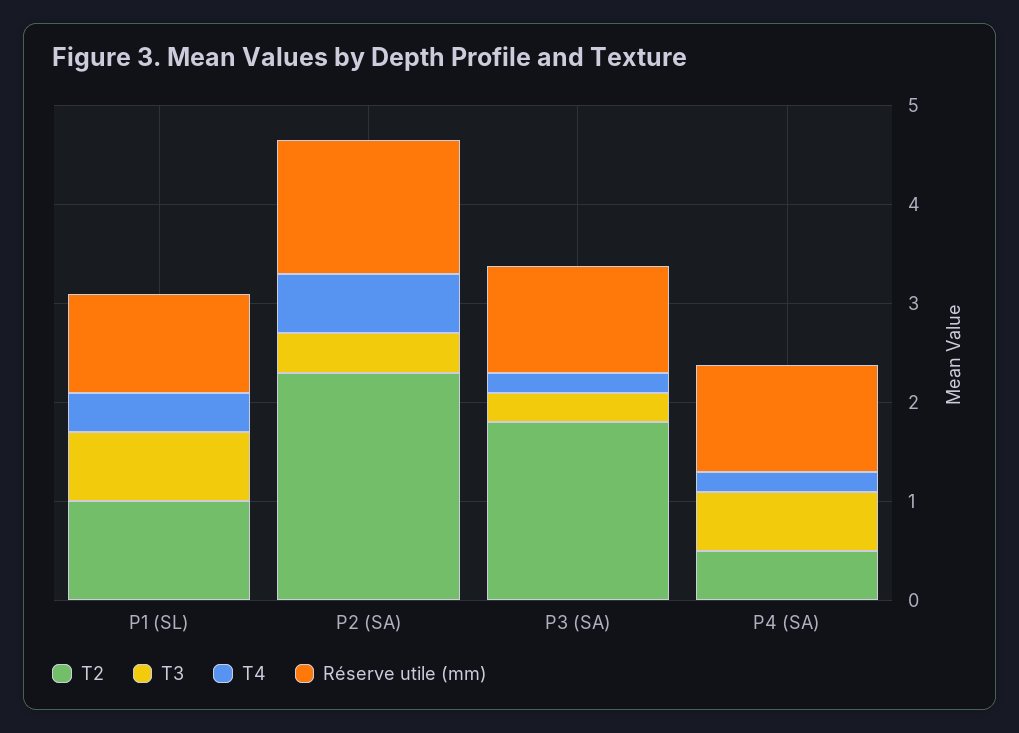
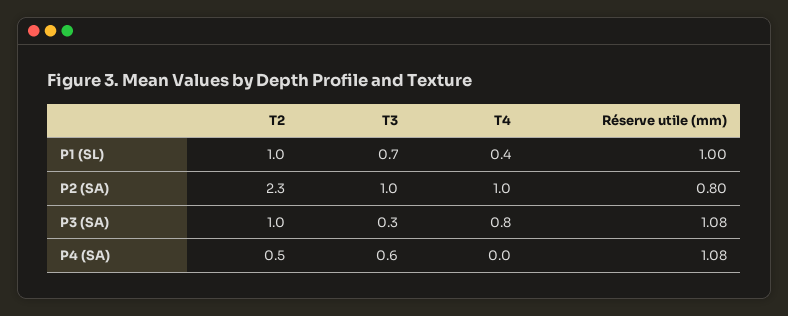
T3, P2 (SA): 0.4 -> 1
T4, P2 (SA): 0.6 -> 1
Réserve utile (mm), P2 (SA): 1.4 -> 0.8
T2, P3 (SA): 1.8 -> 1
T4, P3 (SA): 0.2 -> 0.8
T4, P4 (SA): 0.2 -> 0

